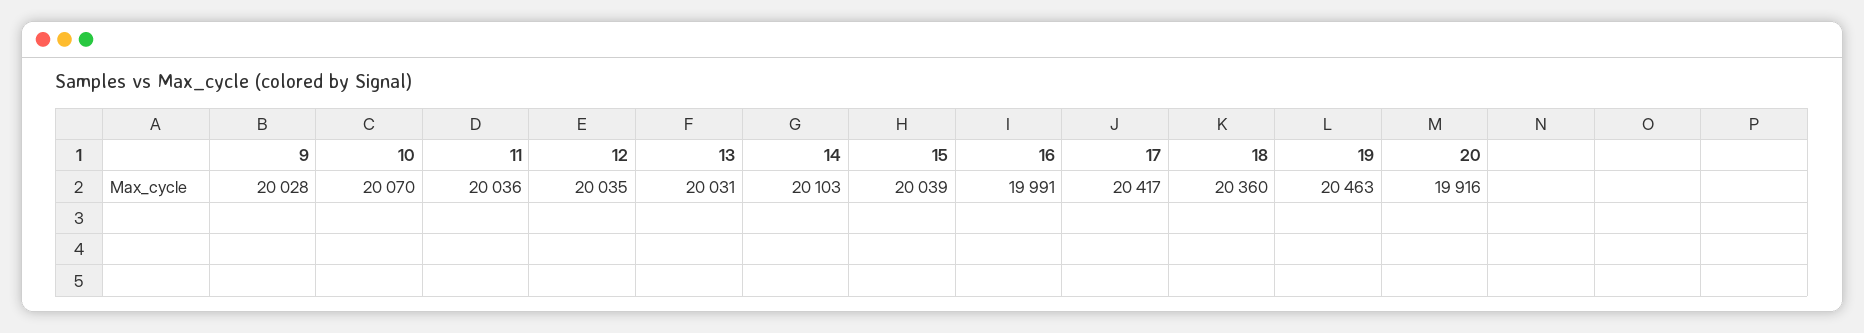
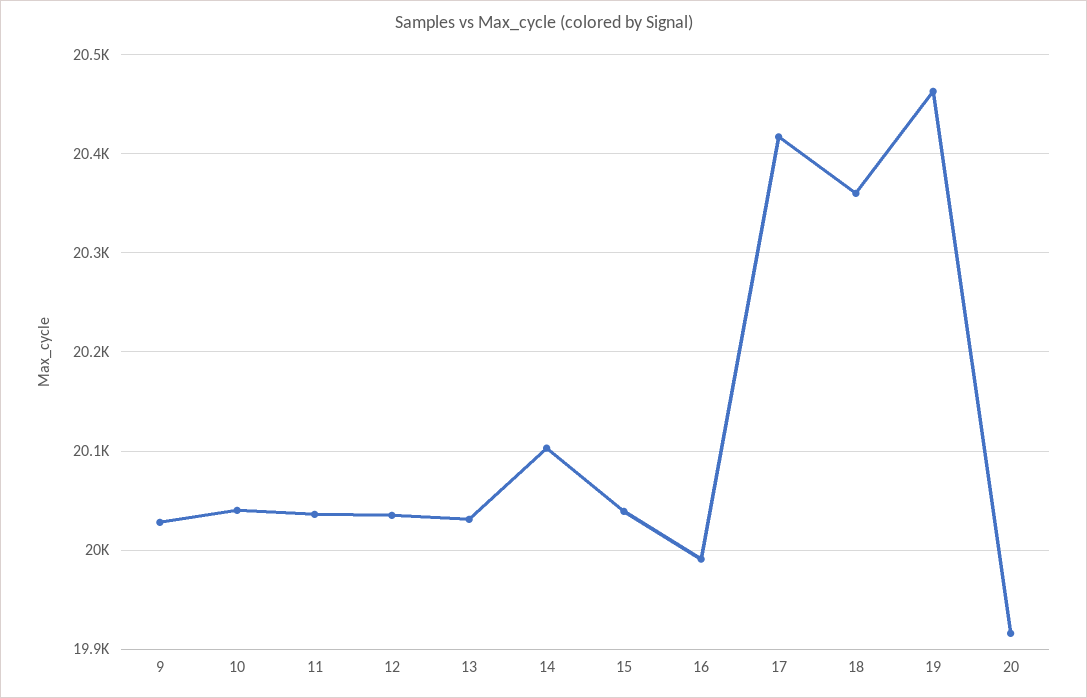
10: 20070 -> 20040

